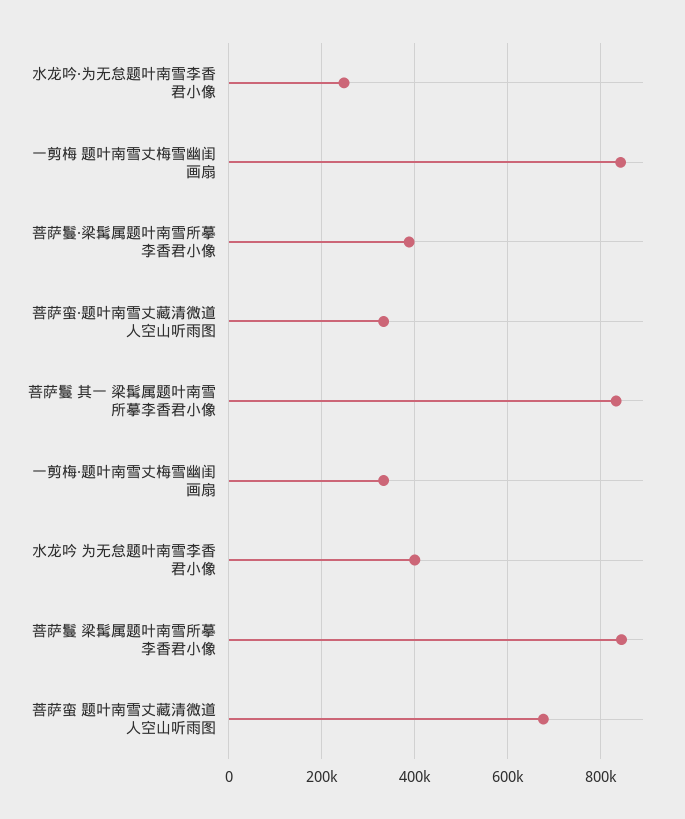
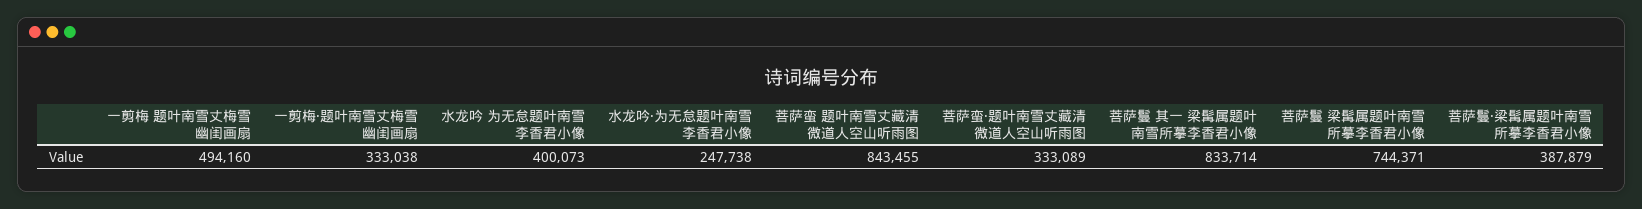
一剪梅 题叶南雪丈梅雪幽闺画扇: 840000 -> 494160
菩萨鬘 梁髯属题叶南雪所摹李香君小像: 840000 -> 744371
菩萨蛮 题叶南雪丈藏清微道人空山听雨图: 680000 -> 843455

